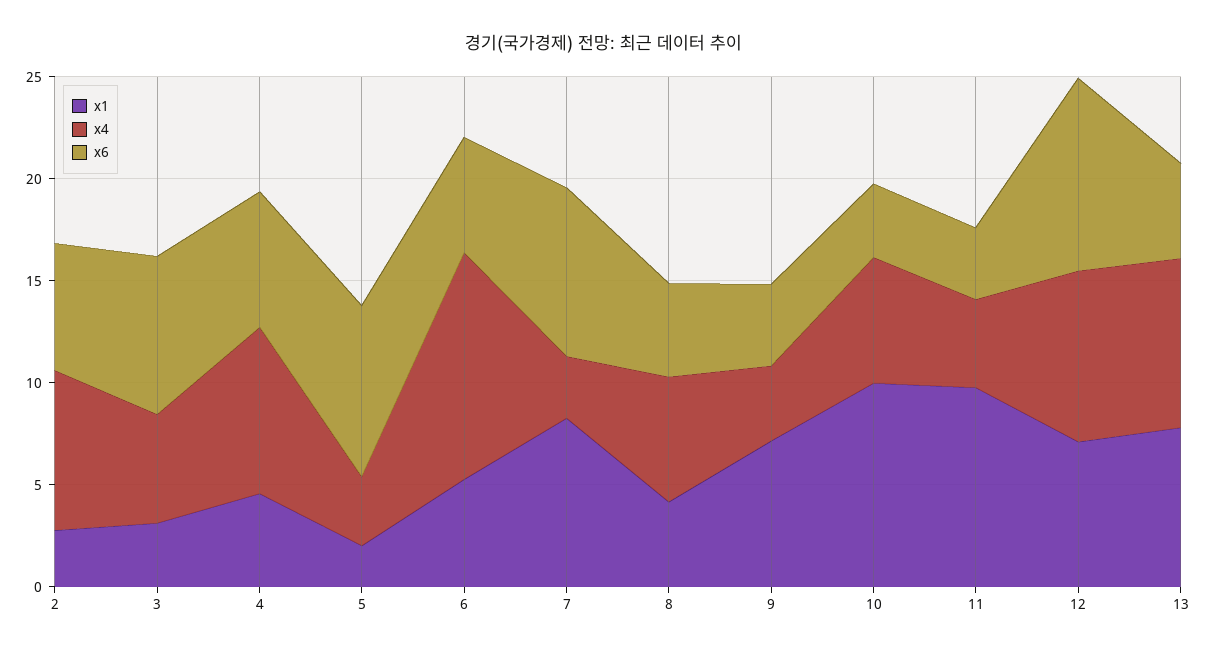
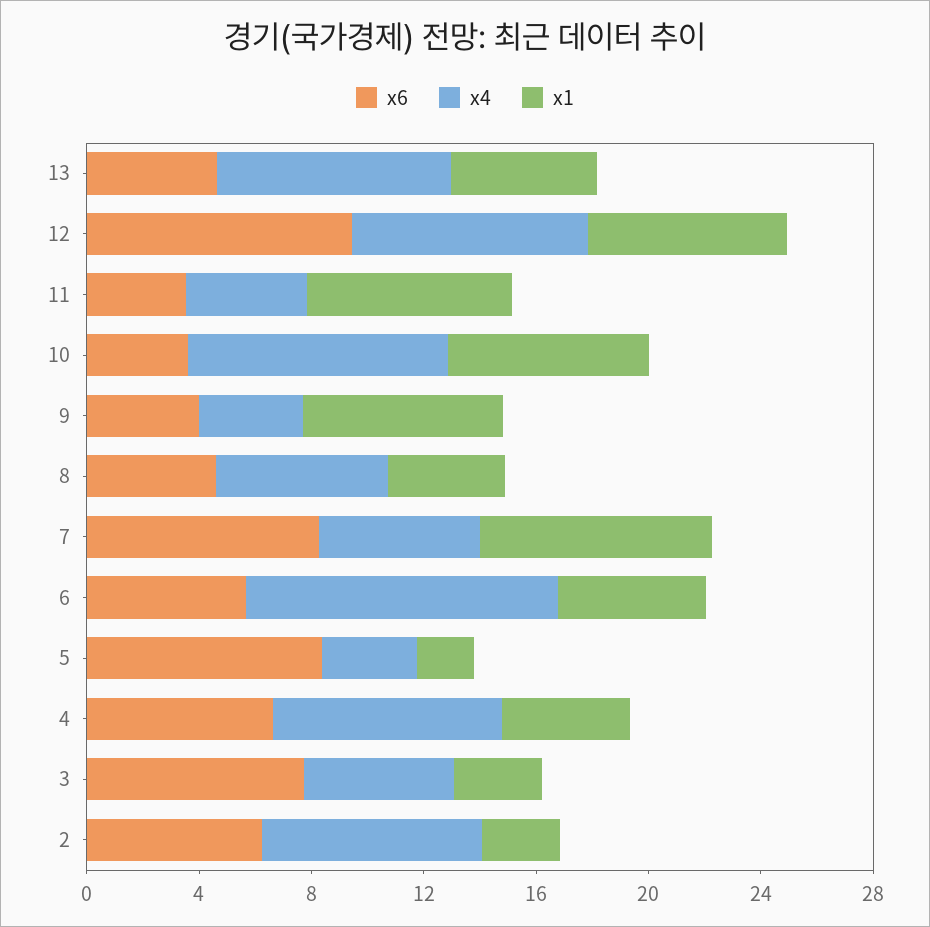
x4, 7: 3 -> 6
x1, 10: 10 -> 7
x4, 10: 6 -> 9
x1, 11: 10 -> 7
x1, 13: 8 -> 5

